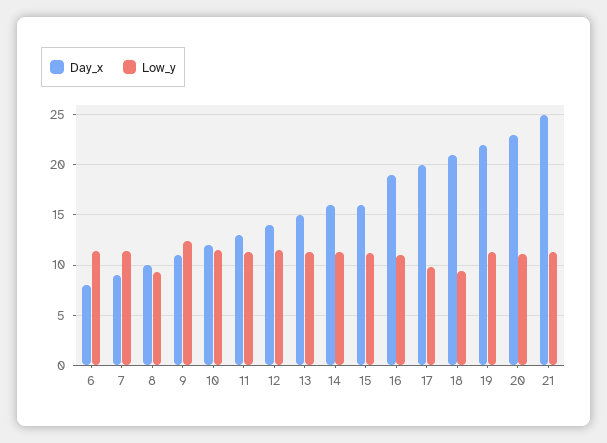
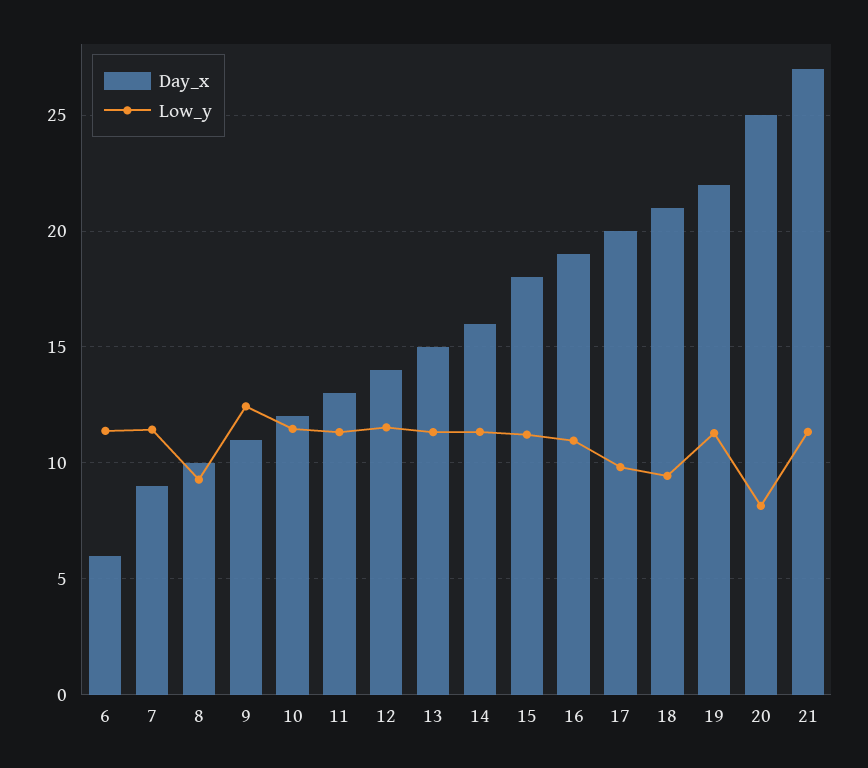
Day_x, 6: 8 -> 6
Day_x, 15: 16 -> 18
Day_x, 20: 23 -> 25
Low_y, 20: 11 -> 8
Day_x, 21: 25 -> 27

